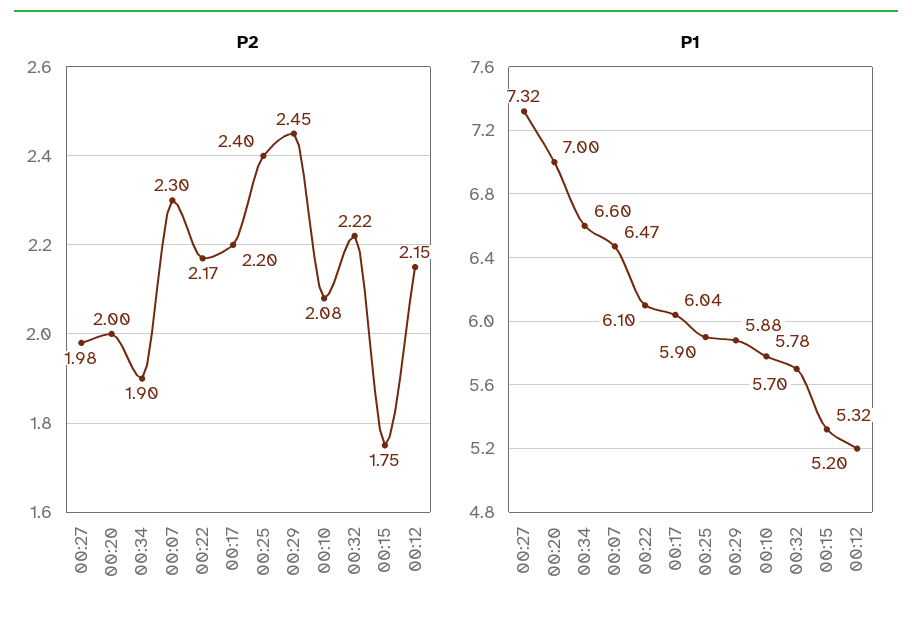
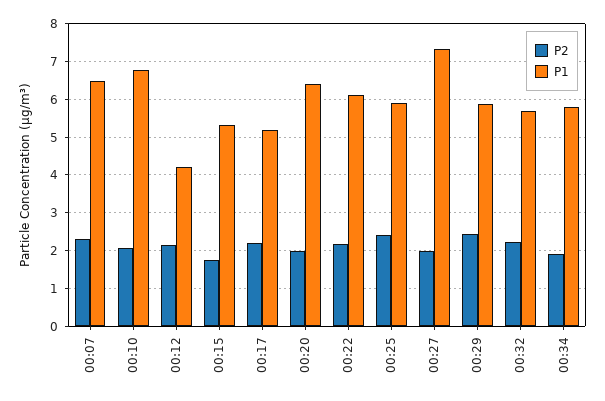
P1, 00:20: 7 -> 6.4
P1, 00:34: 6.6 -> 5.8
P1, 00:17: 6.04 -> 5.2
P1, 00:10: 5.78 -> 6.8
P1, 00:12: 5.2 -> 4.2

